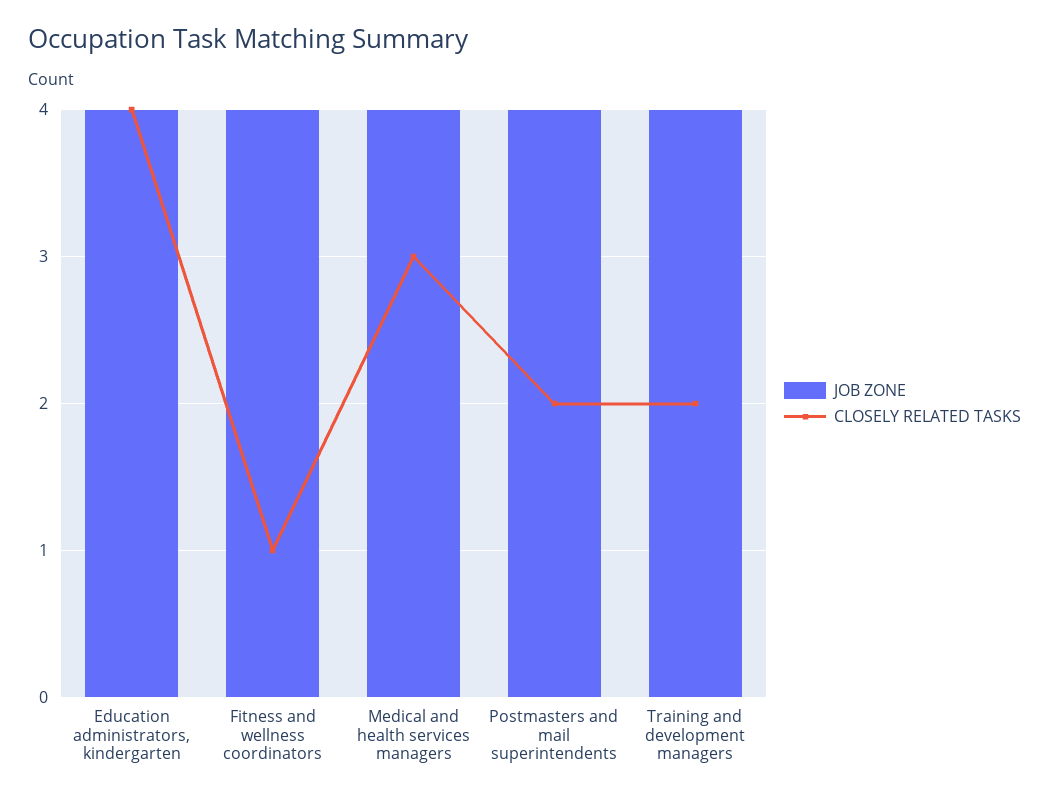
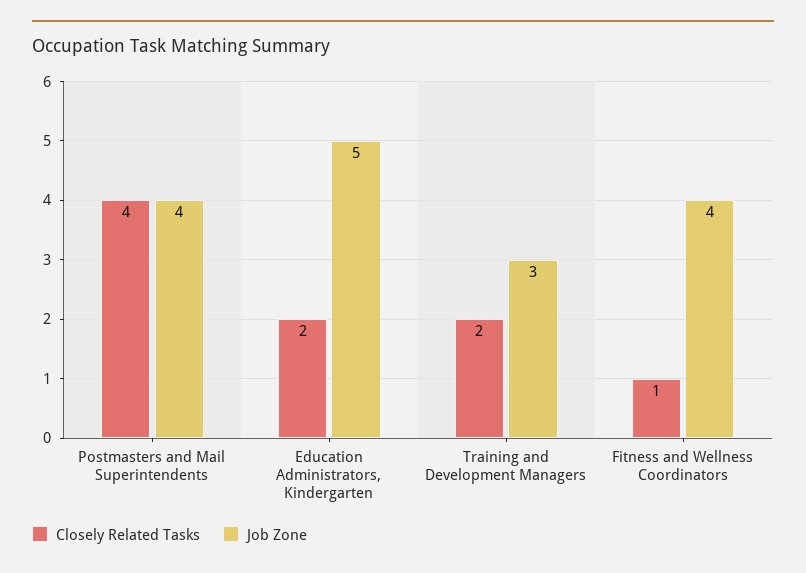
JOB ZONE, Education administrators, kindergarten: 4 -> 5
CLOSELY RELATED TASKS, Education administrators, kindergarten: 4 -> 2
JOB ZONE, Medical and health services managers: 4 -> none
CLOSELY RELATED TASKS, Medical and health services managers: 3 -> none
CLOSELY RELATED TASKS, Postmasters and mail superintendents: 2 -> 4
JOB ZONE, Training and development managers: 4 -> 3

